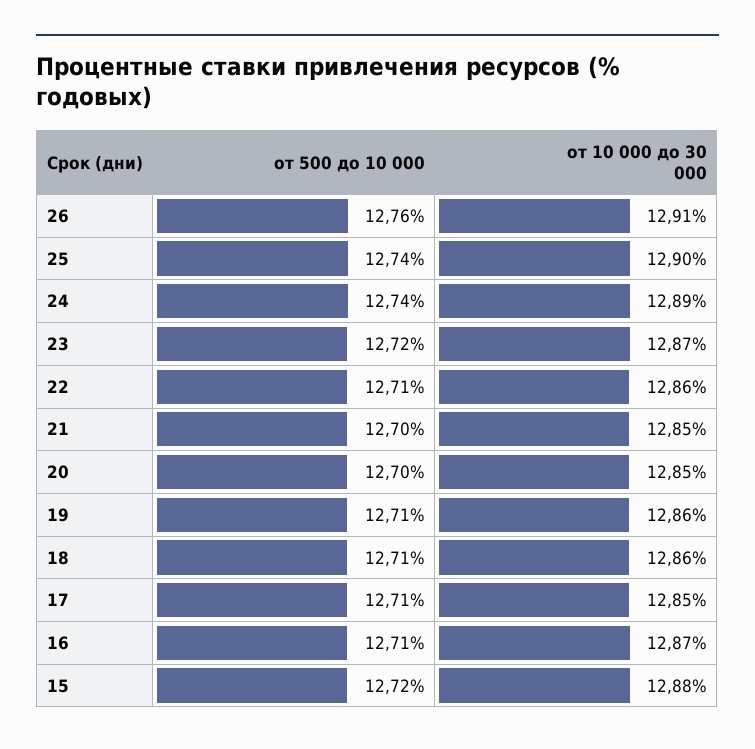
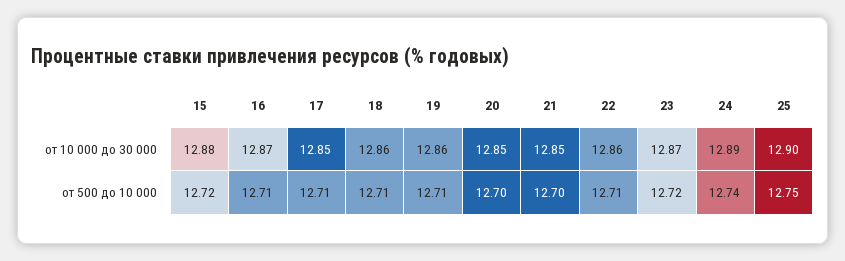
от 500 до 10 000, 26: 12.76 -> none
от 10 000 до 30 000, 26: 12.91 -> none
от 500 до 10 000, 25: 12.74 -> 12.75

